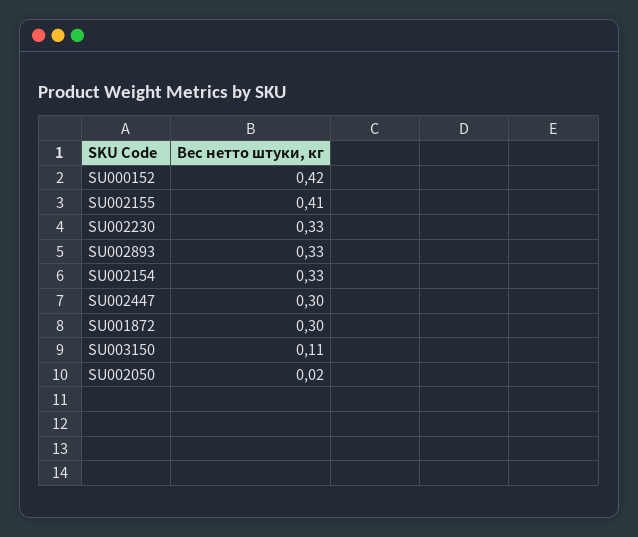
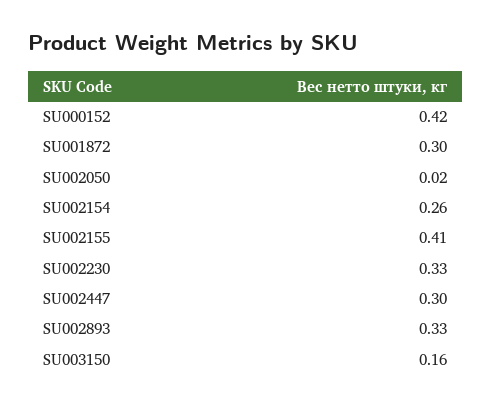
SU002154: 0.33 -> 0.26
SU003150: 0.11 -> 0.16

